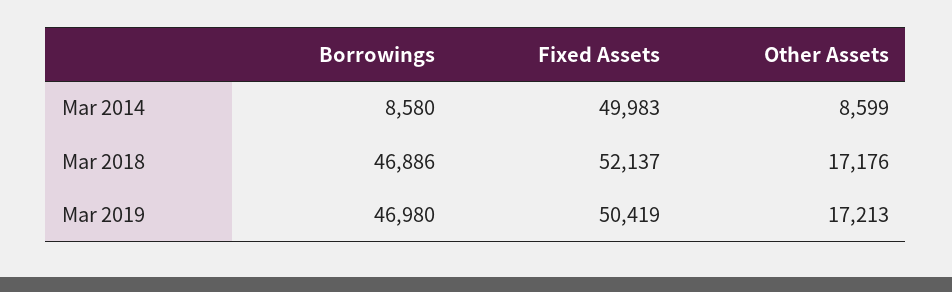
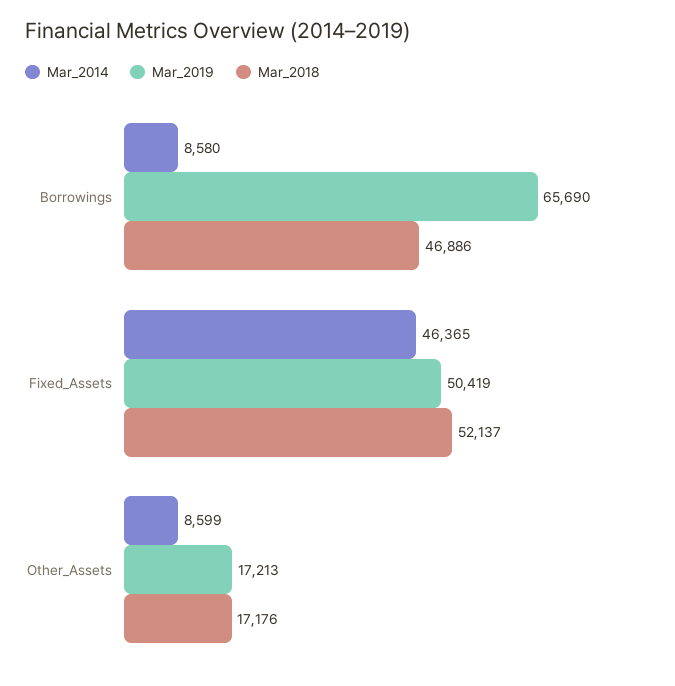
Mar 2014, Fixed Assets: 49983 -> 46365
Mar 2019, Borrowings: 46980 -> 65690

